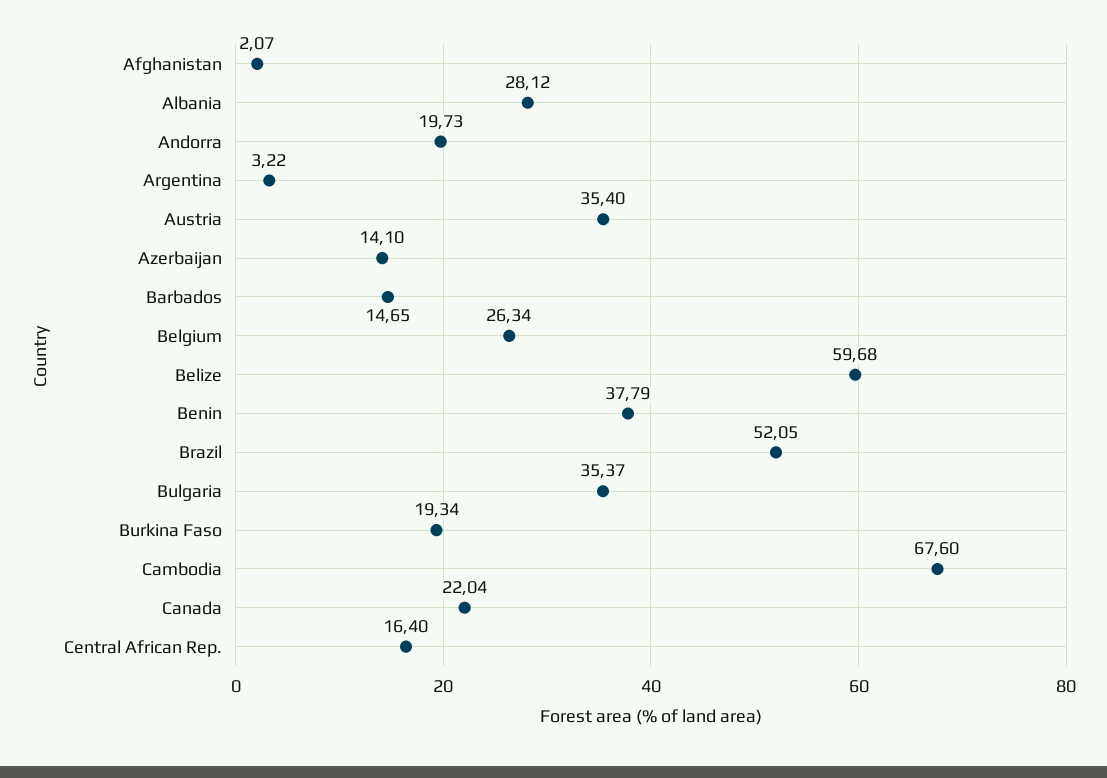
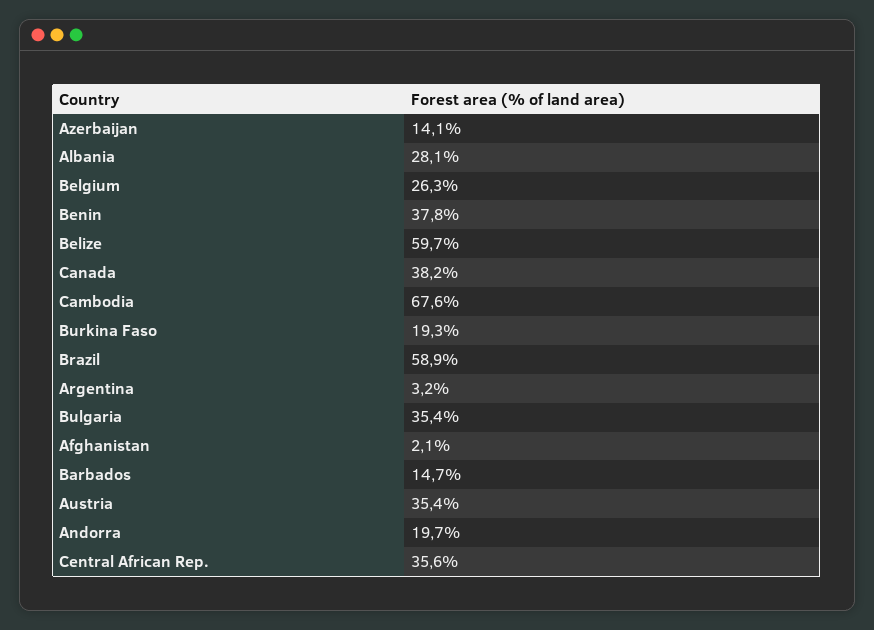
Brazil: 52.05 -> 58.9
Canada: 22.04 -> 38.2
Central African Rep.: 16.4 -> 35.6

